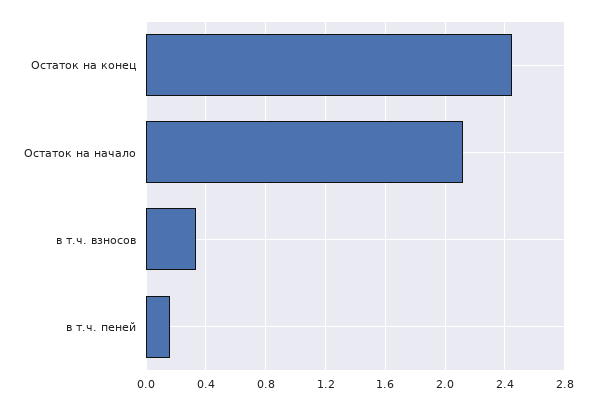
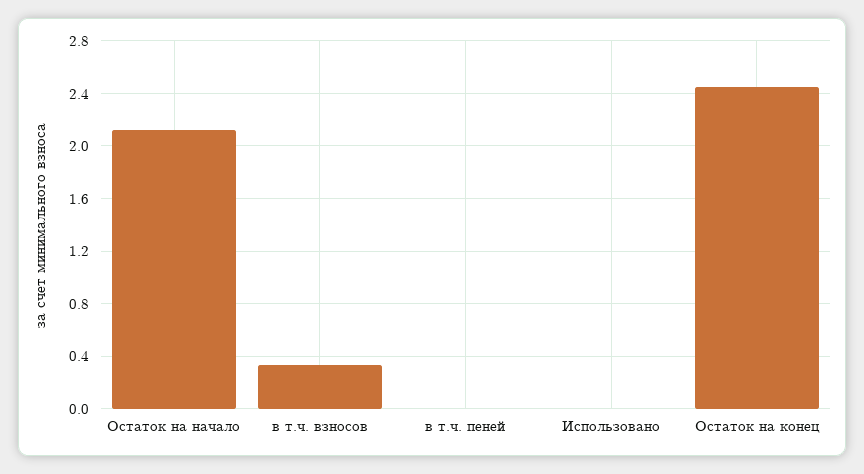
в т.ч. пеней: 0.15 -> 0
Использовано: none -> 0

